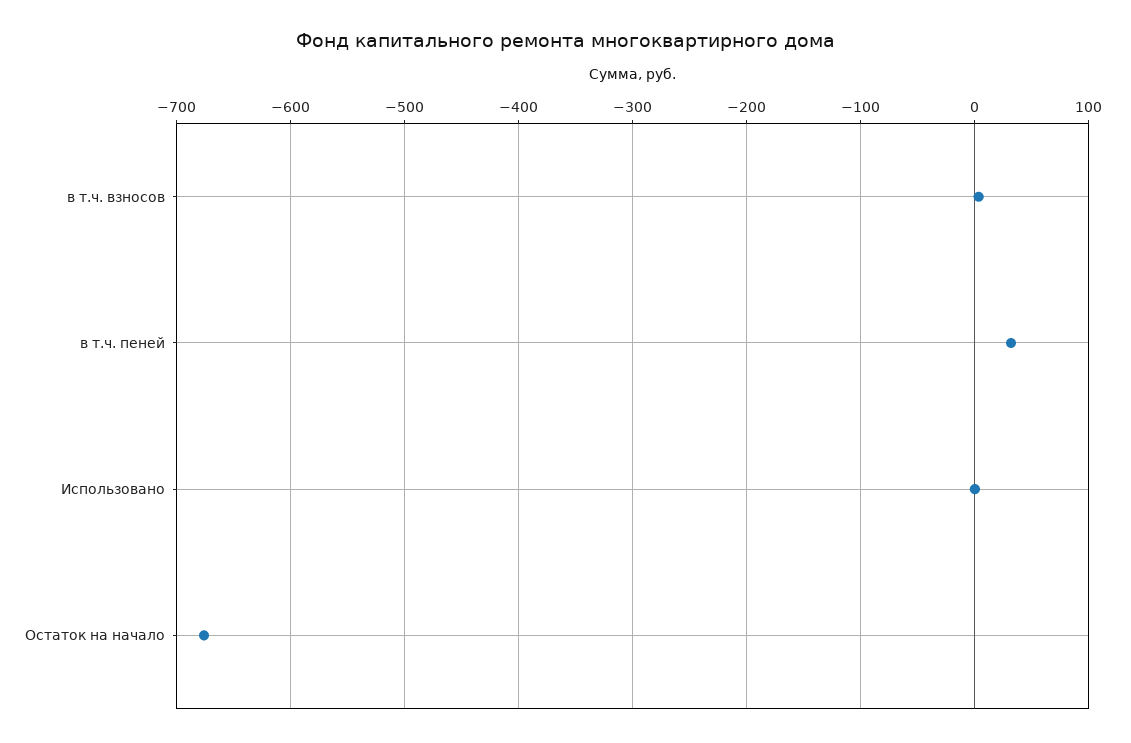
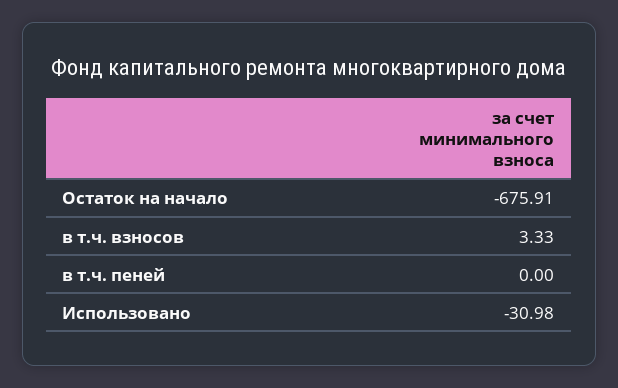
в т.ч. пеней: 30 -> 0
Использовано: 0 -> -30.98

